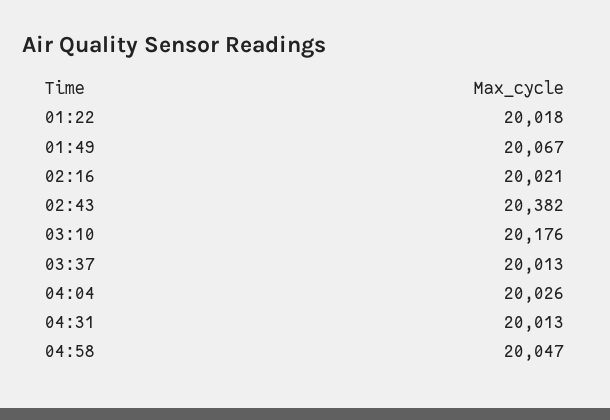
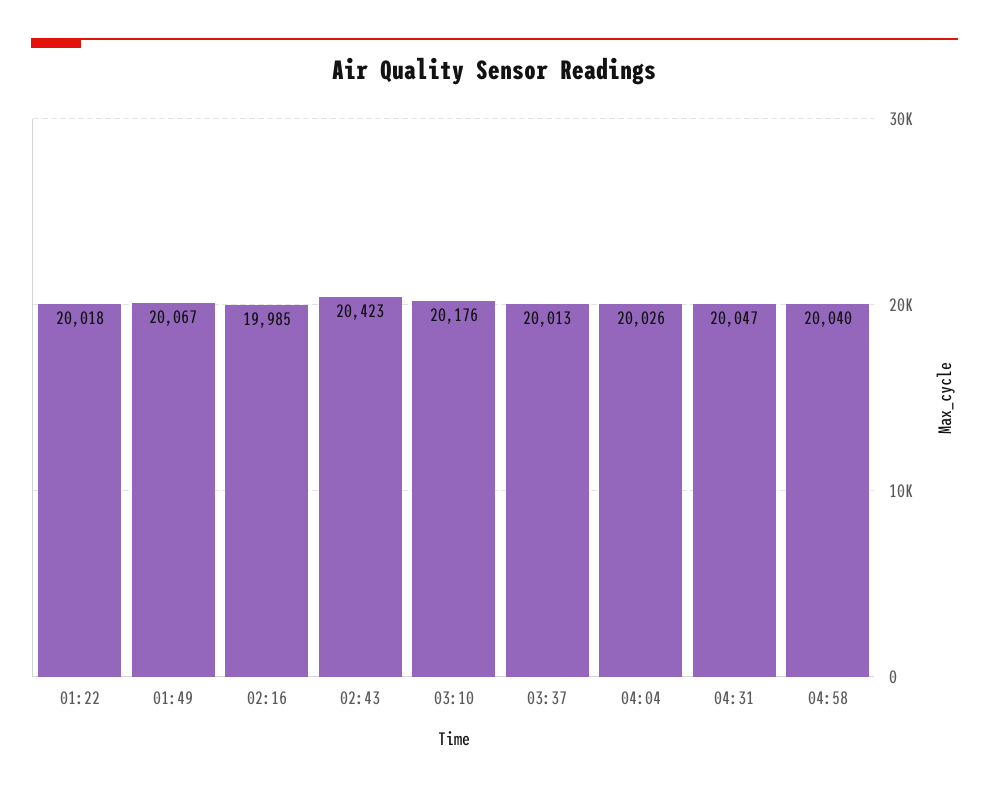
02:16: 20021 -> 19985
02:43: 20382 -> 20423
04:31: 20013 -> 20047
04:58: 20047 -> 20040

